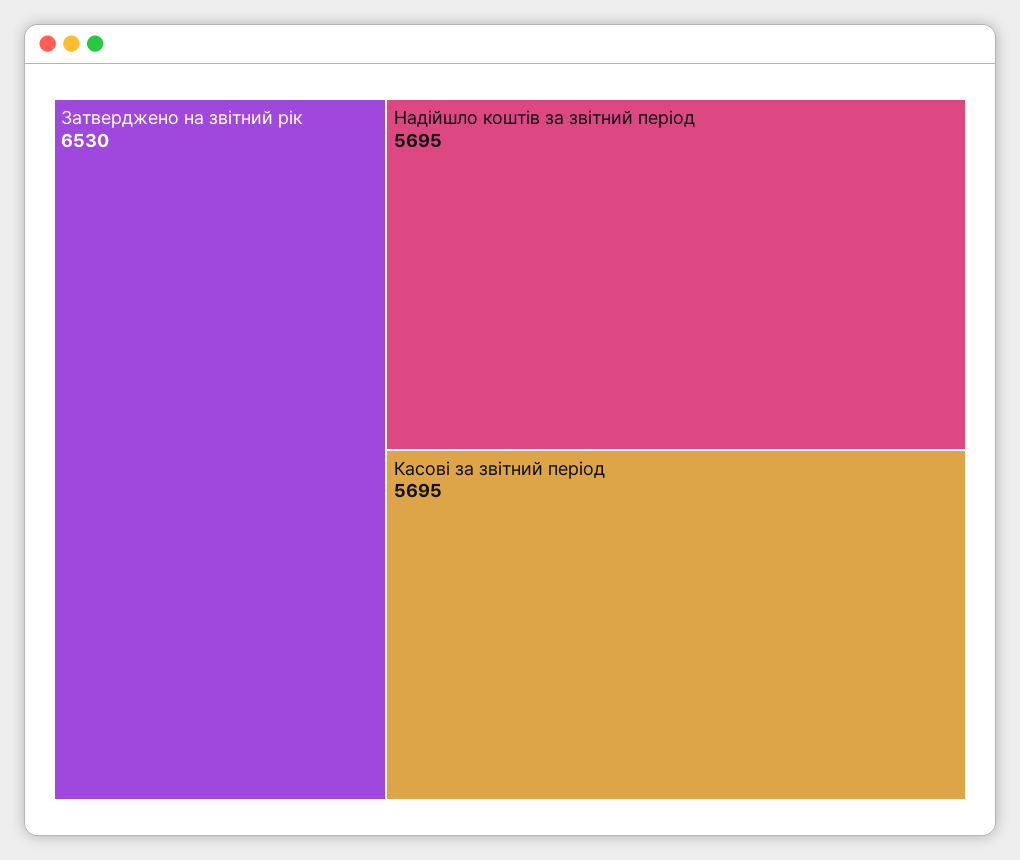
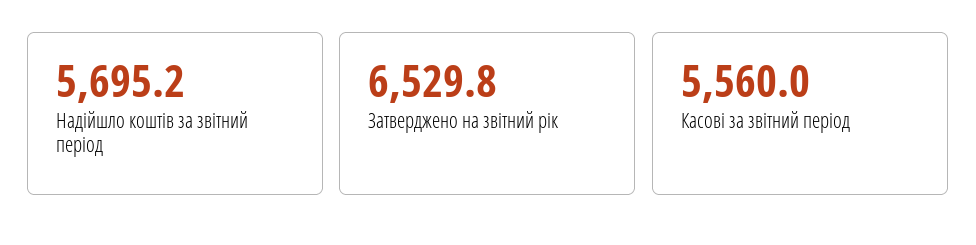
Касові за звітний період: 5695 -> 5560

